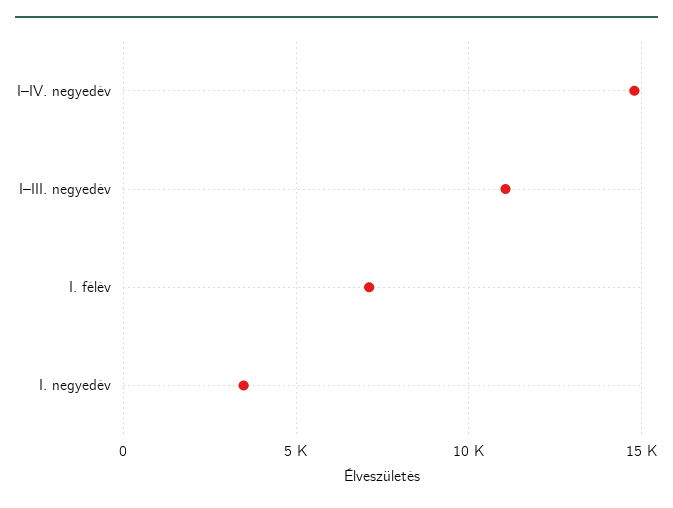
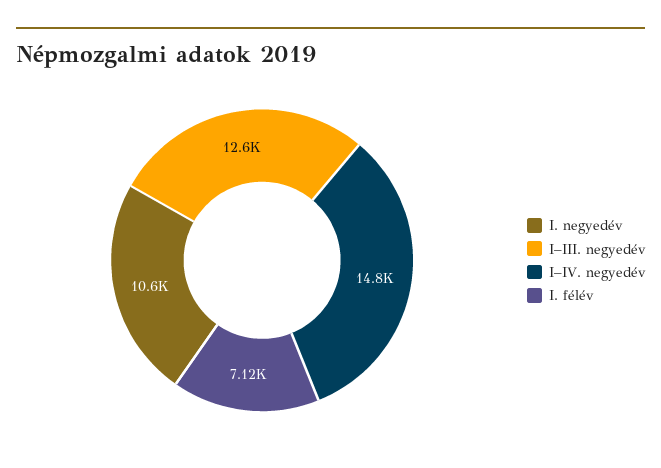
I–III. negyedév: 11000 -> 12600
I. negyedév: 3500 -> 10600

